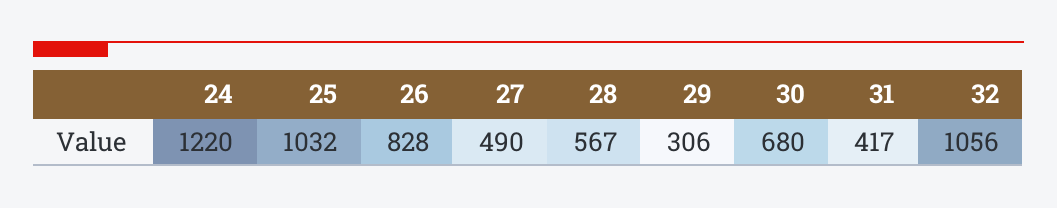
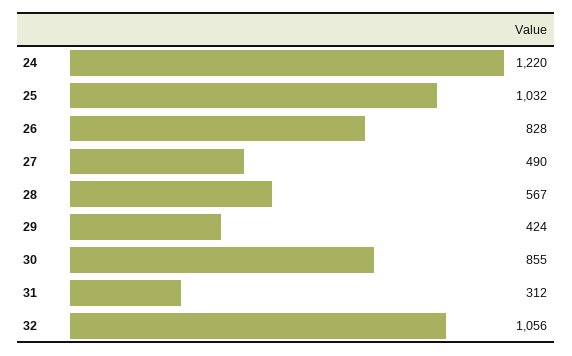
29: 306 -> 424
30: 680 -> 855
31: 417 -> 312

